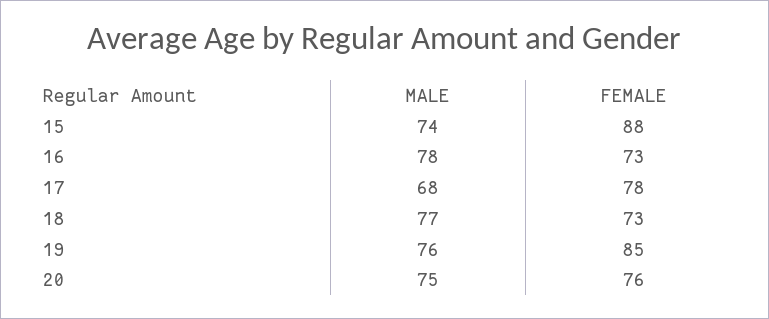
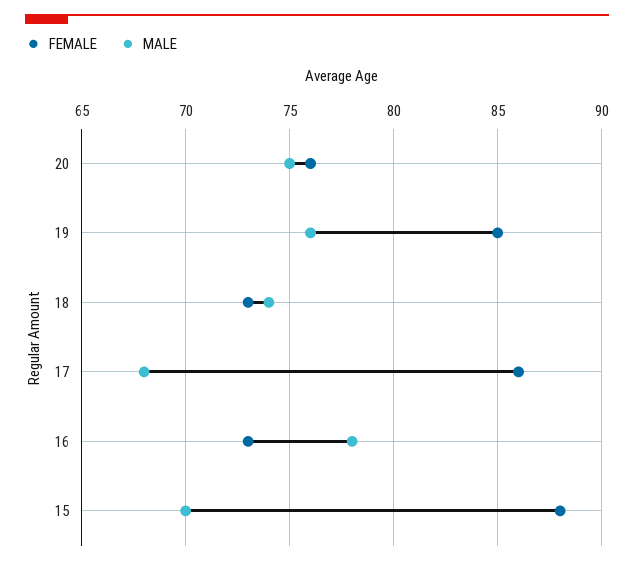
MALE, 15: 74 -> 70
FEMALE, 17: 78 -> 86
MALE, 18: 77 -> 74

